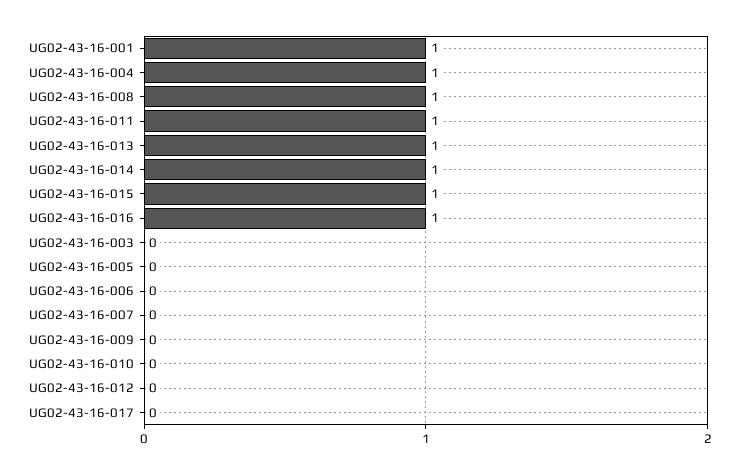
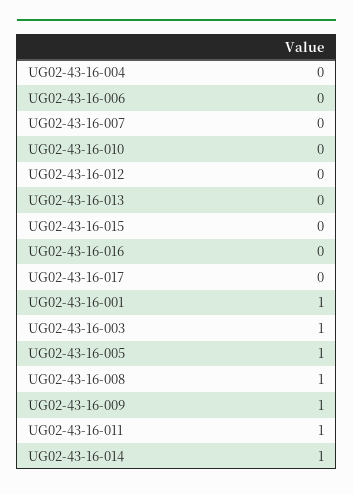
UG02-43-16-004: 1 -> 0
UG02-43-16-013: 1 -> 0
UG02-43-16-015: 1 -> 0
UG02-43-16-016: 1 -> 0
UG02-43-16-003: 0 -> 1
UG02-43-16-005: 0 -> 1
UG02-43-16-009: 0 -> 1

